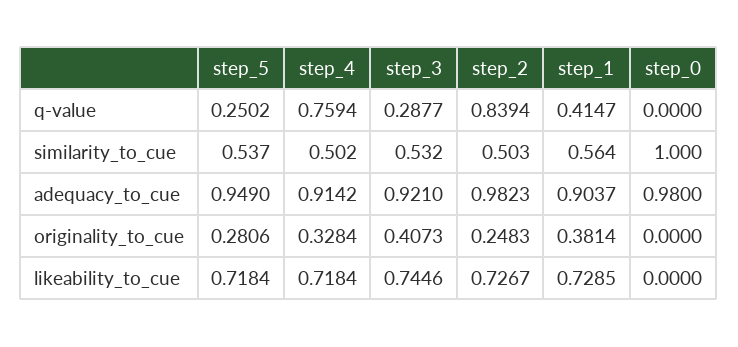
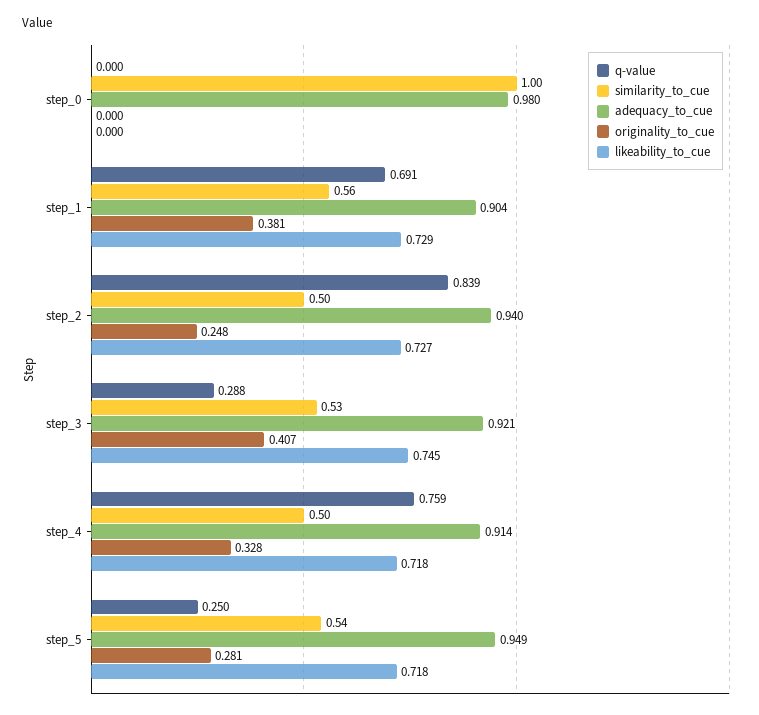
q-value, step_1: 0.4147 -> 0.691
adequacy_to_cue, step_2: 0.9823 -> 0.94

